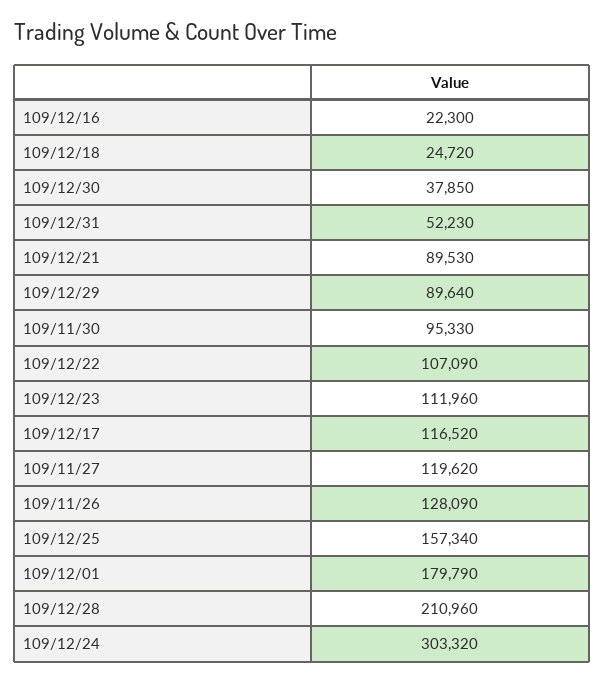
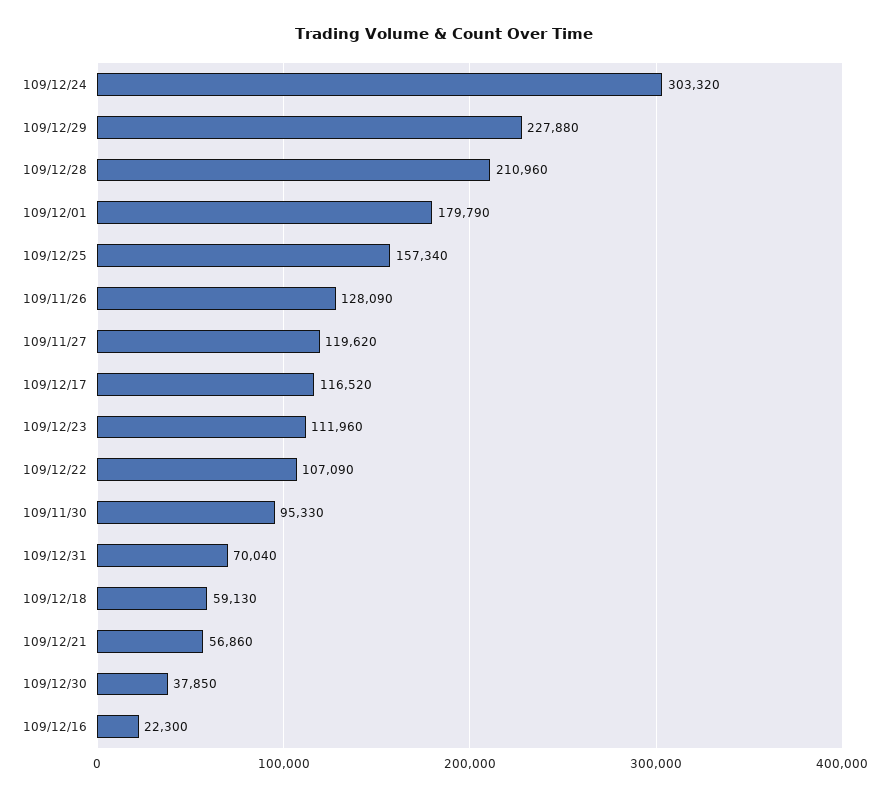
109/12/18: 24720 -> 59130
109/12/31: 52230 -> 70040
109/12/21: 89530 -> 56860
109/12/29: 89640 -> 227880

